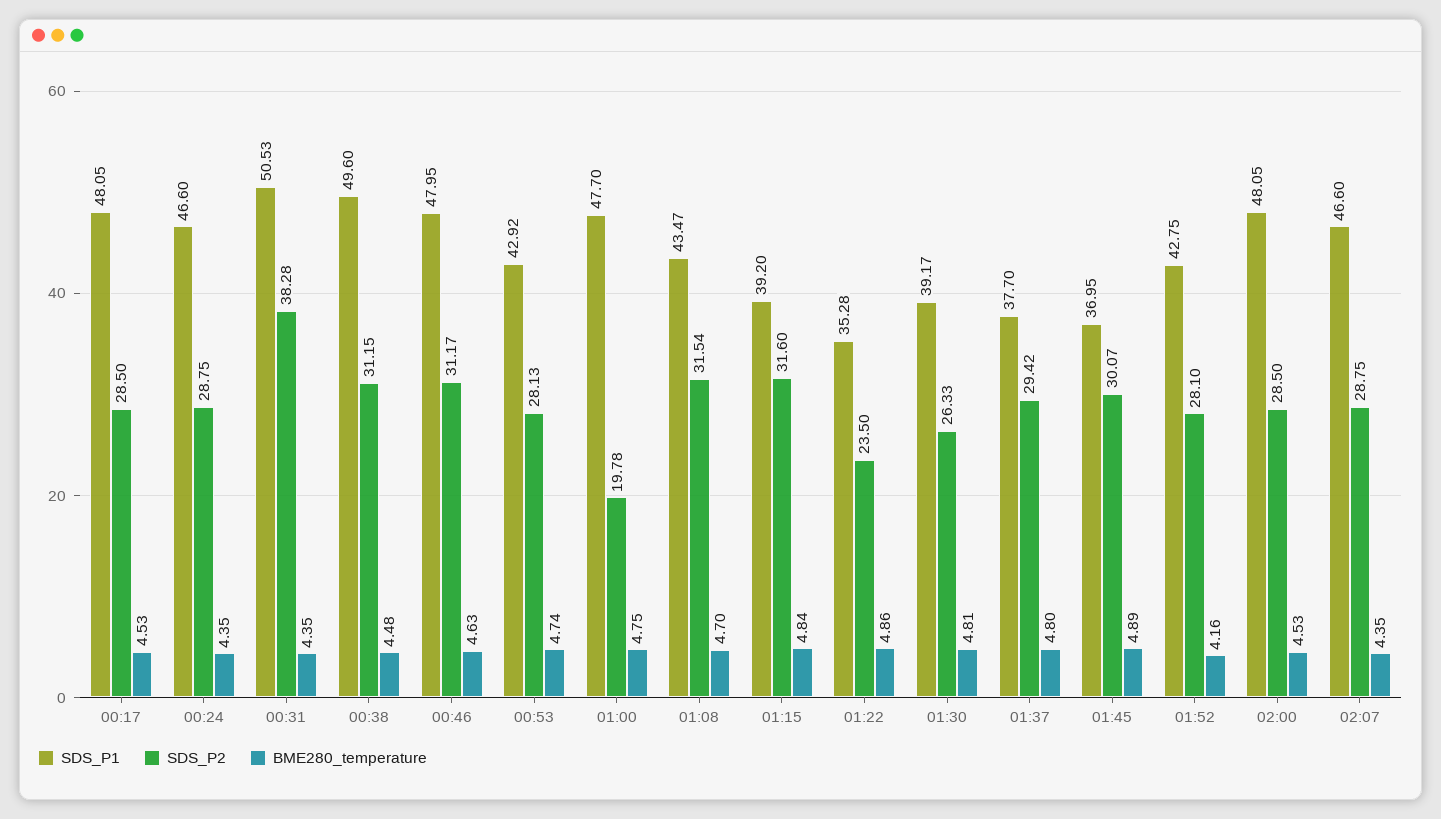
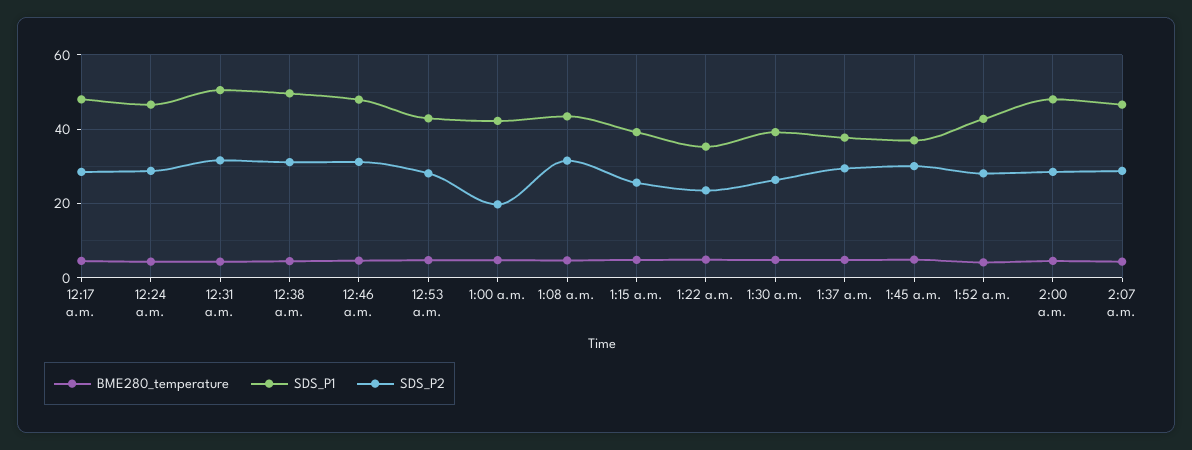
SDS_P2, 00:31: 38.28 -> 32
SDS_P1, 01:00: 47.7 -> 42
SDS_P2, 01:15: 31.6 -> 26

